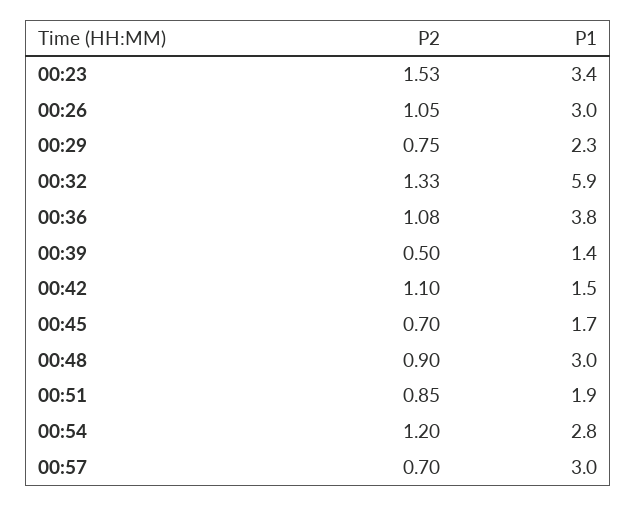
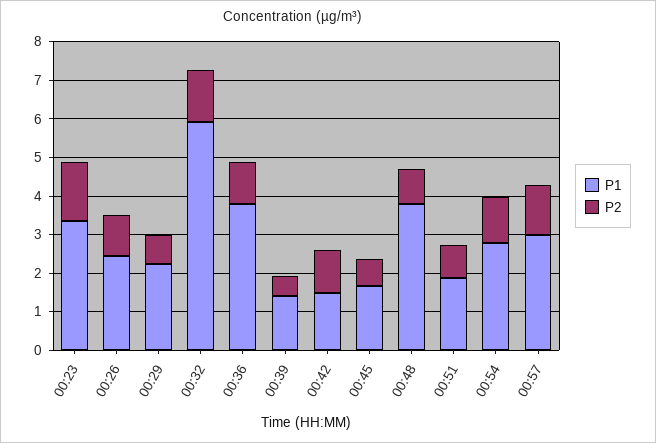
P1, 00:26: 3 -> 2.5
P1, 00:48: 3 -> 3.75
P2, 00:57: 0.7 -> 1.25

